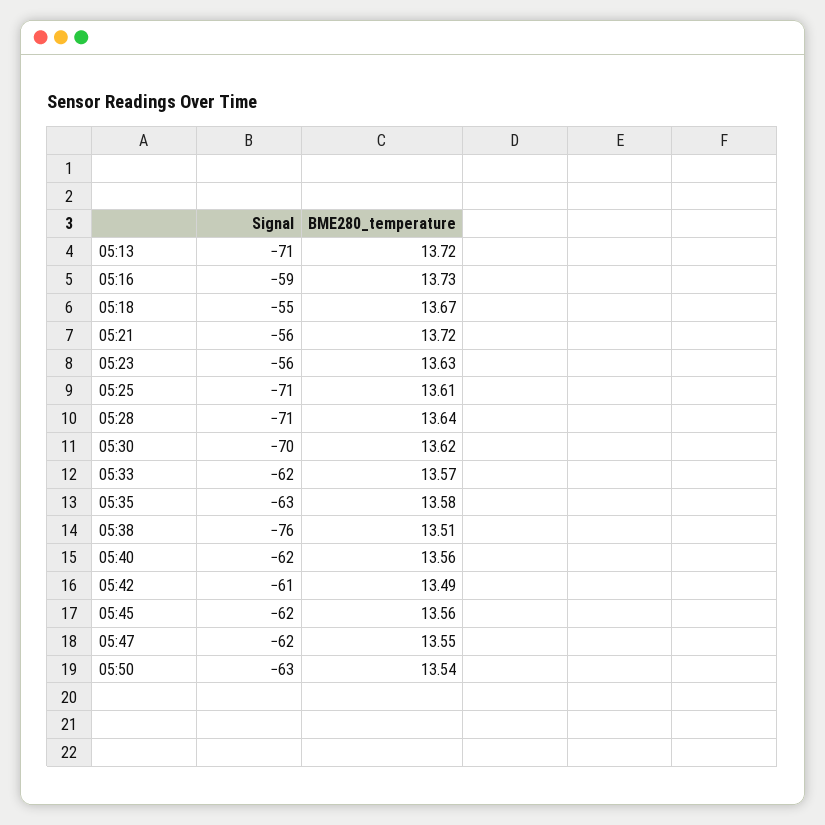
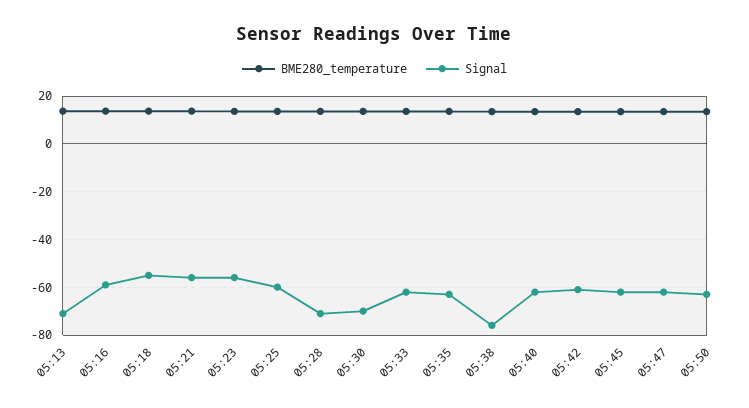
Signal, 05:25: -71 -> -60

